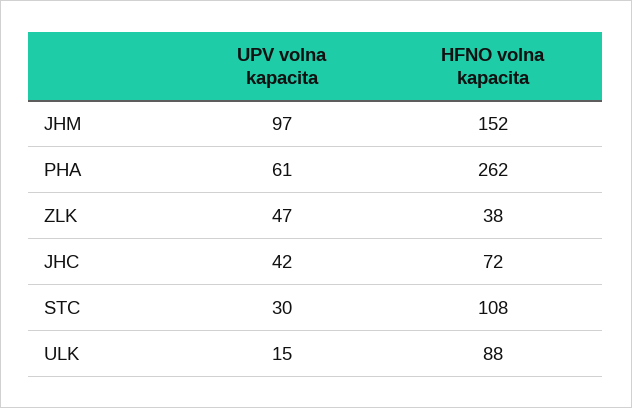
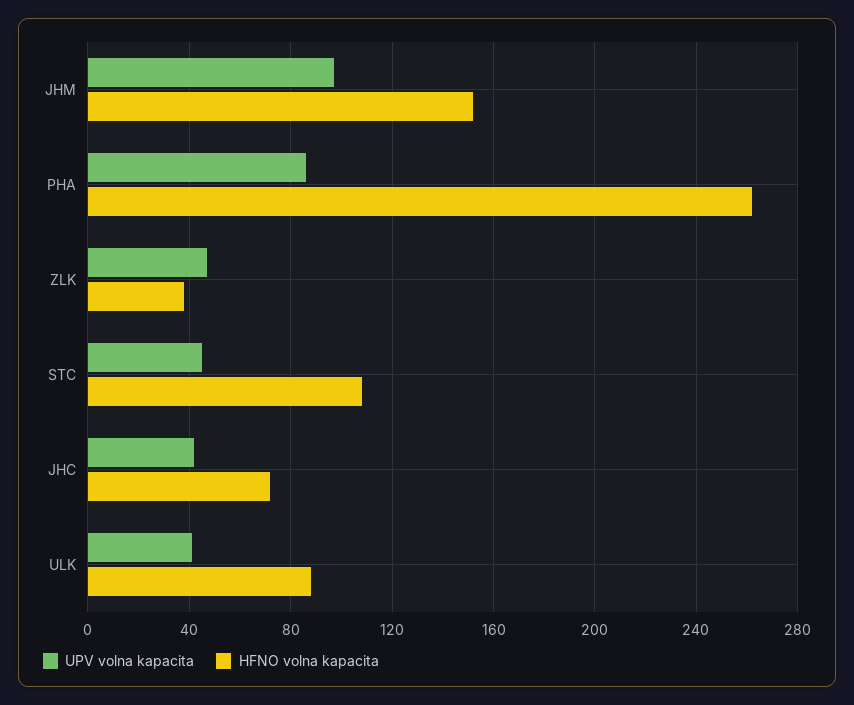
UPV volna kapacita, PHA: 61 -> 85
UPV volna kapacita, STC: 30 -> 45
UPV volna kapacita, ULK: 15 -> 40

